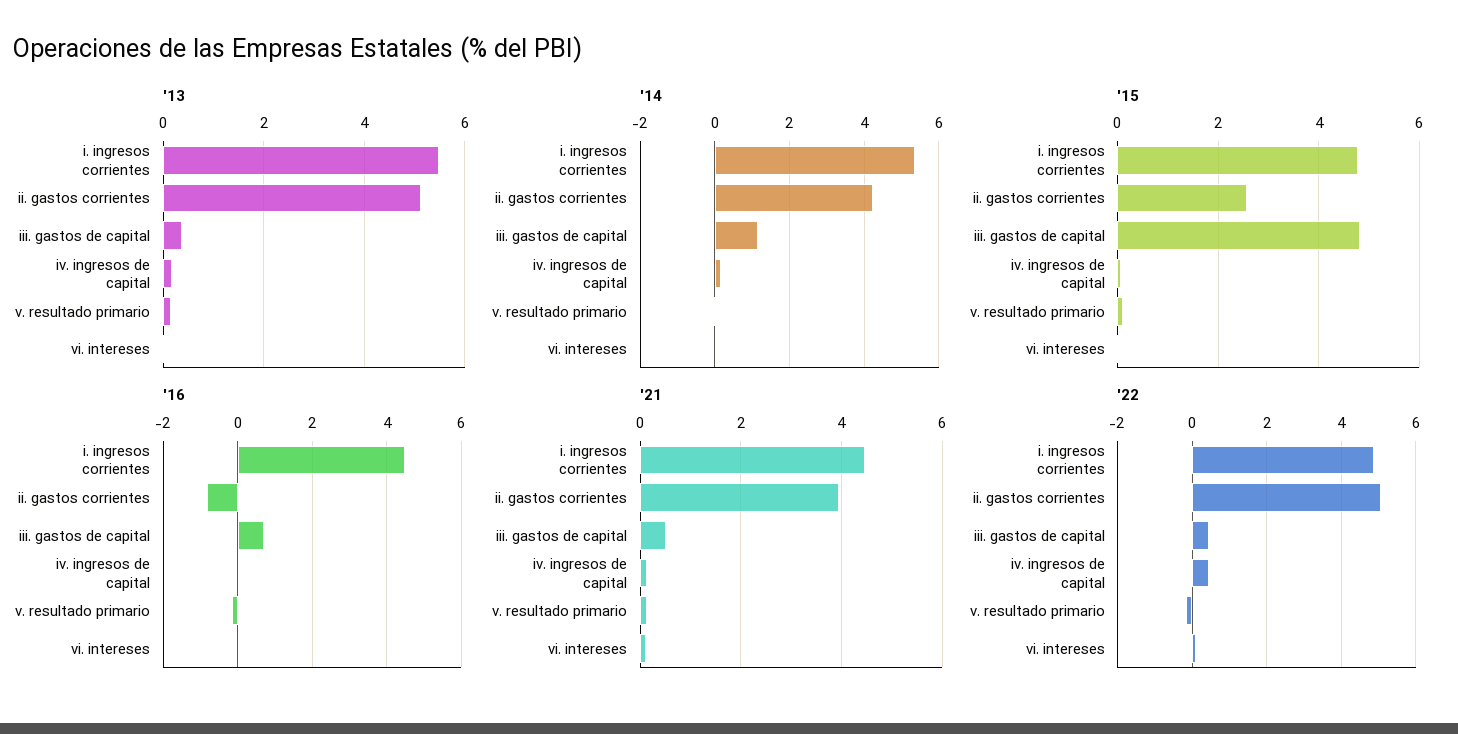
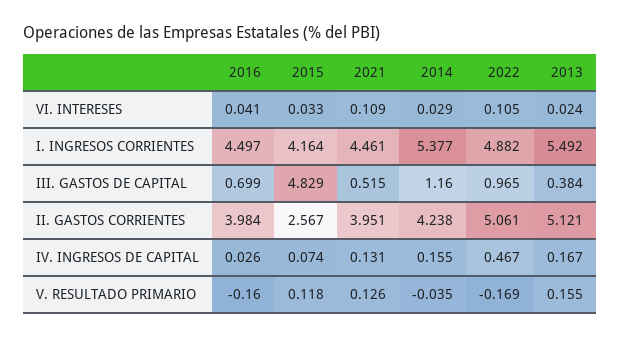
'15, i. ingresos corrientes: 4.8 -> 4.164
'16, ii. gastos corrientes: -0.8 -> 3.984
'22, iii. gastos de capital: 0.4 -> 0.965

